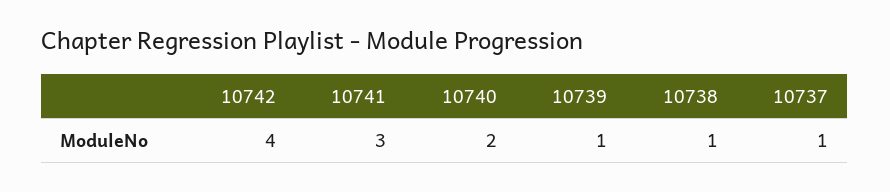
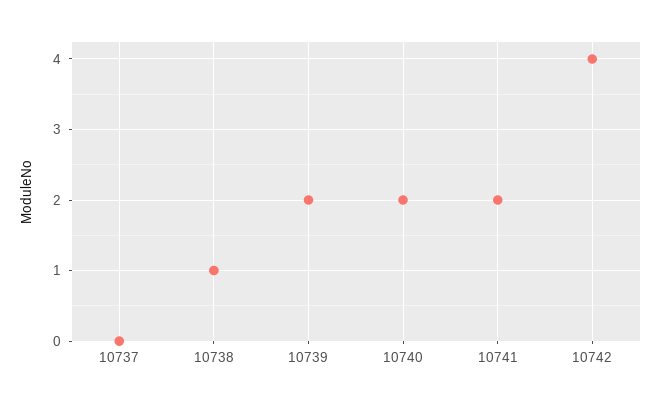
10741: 3 -> 2
10739: 1 -> 2
10737: 1 -> 0

